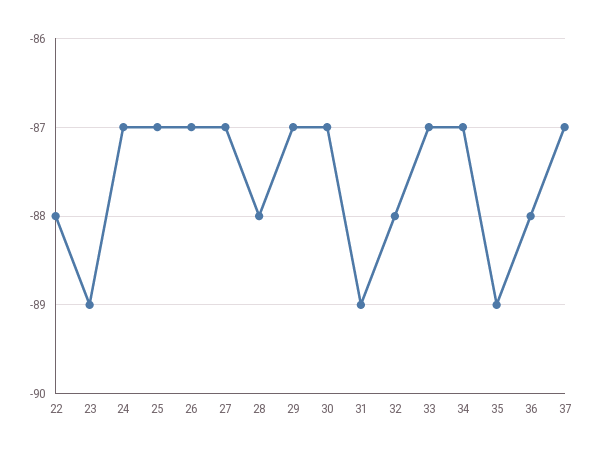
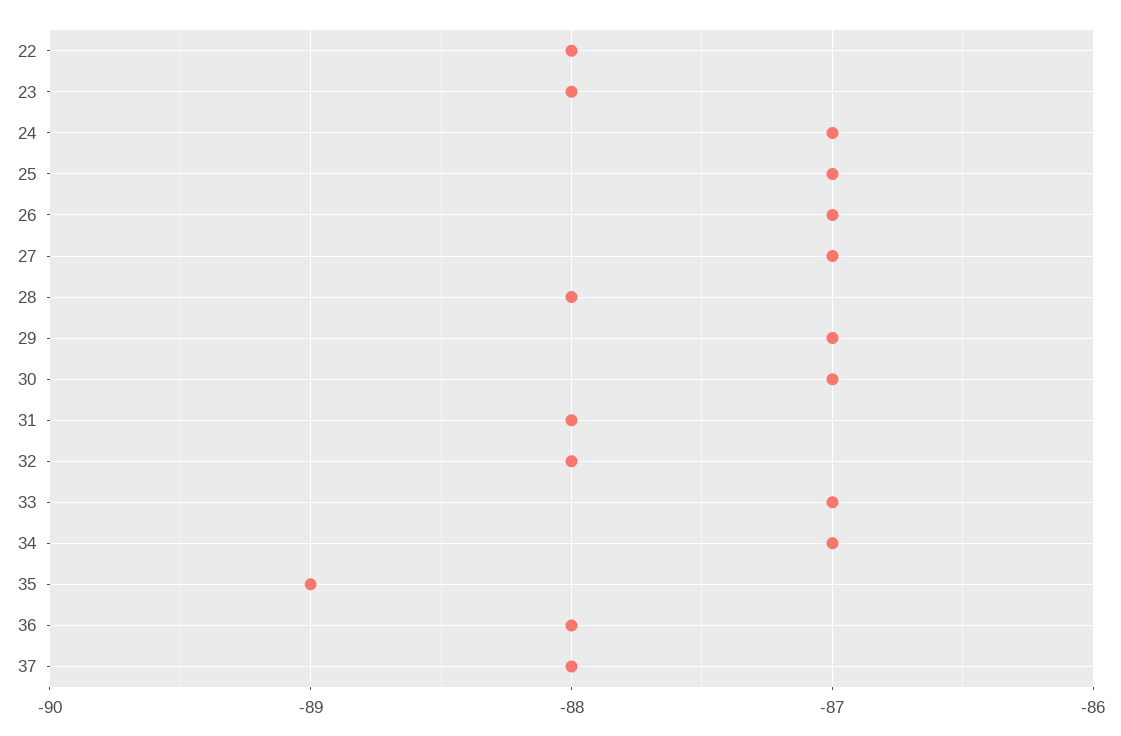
23: -89 -> -88
31: -89 -> -88
37: -87 -> -88

